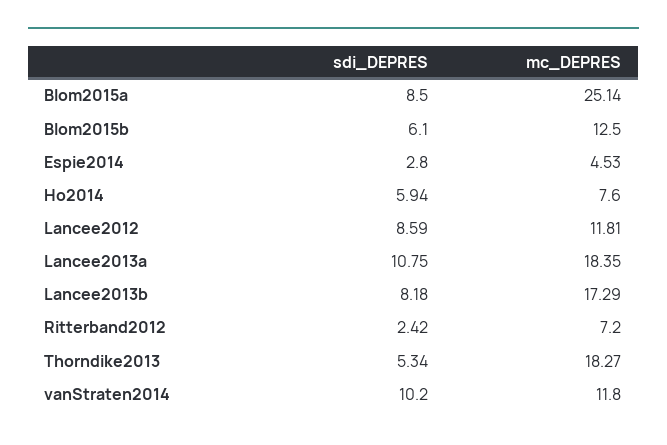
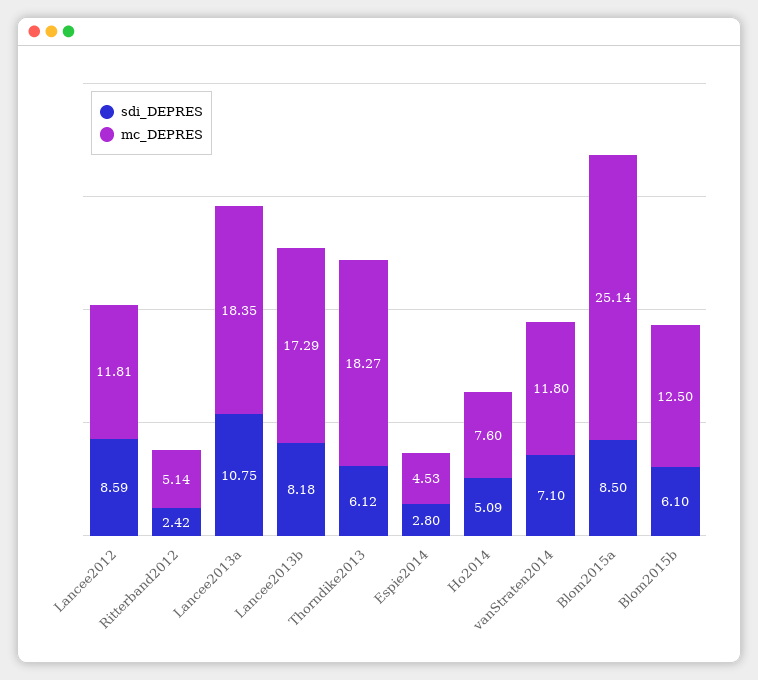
sdi_DEPRES, Ho2014: 5.94 -> 5.09
mc_DEPRES, Ritterband2012: 7.2 -> 5.14
sdi_DEPRES, Thorndike2013: 5.34 -> 6.12
sdi_DEPRES, vanStraten2014: 10.2 -> 7.1

